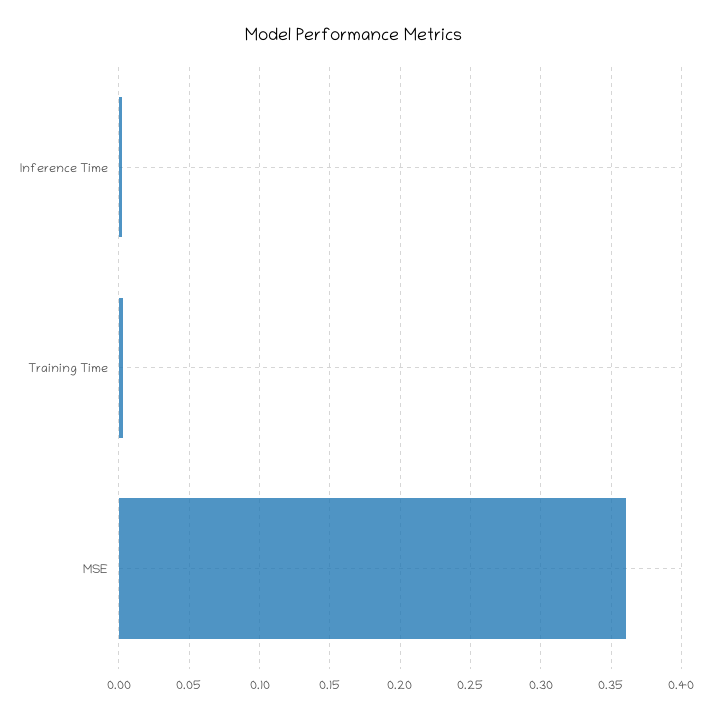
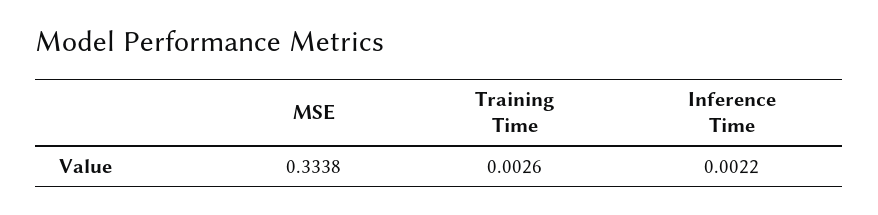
MSE: 0.36 -> 0.3338

